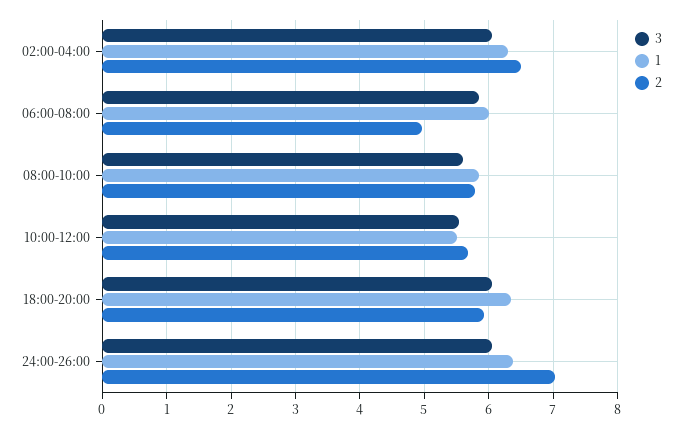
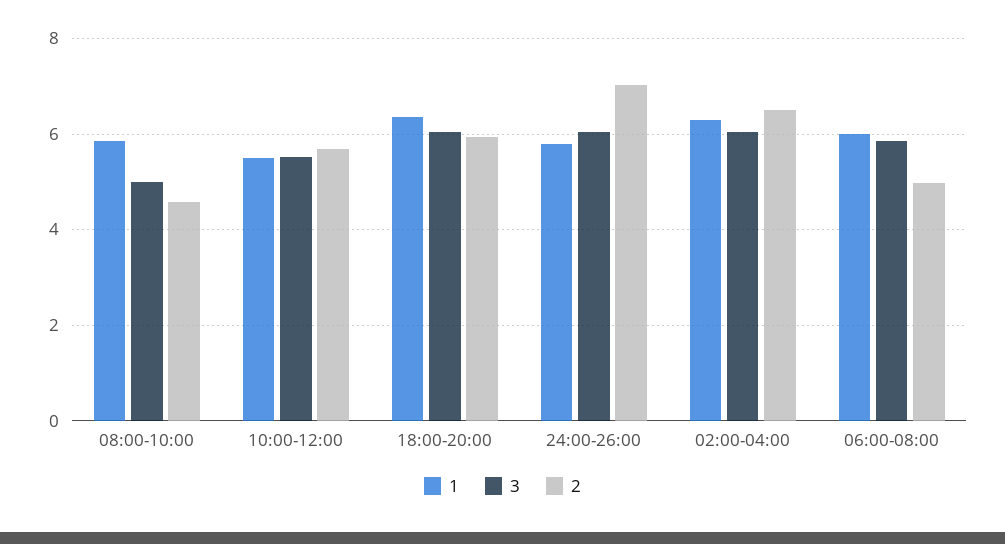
3, 08:00-10:00: 5.6 -> 5
2, 08:00-10:00: 5.8 -> 4.6
1, 24:00-26:00: 6.4 -> 5.8

